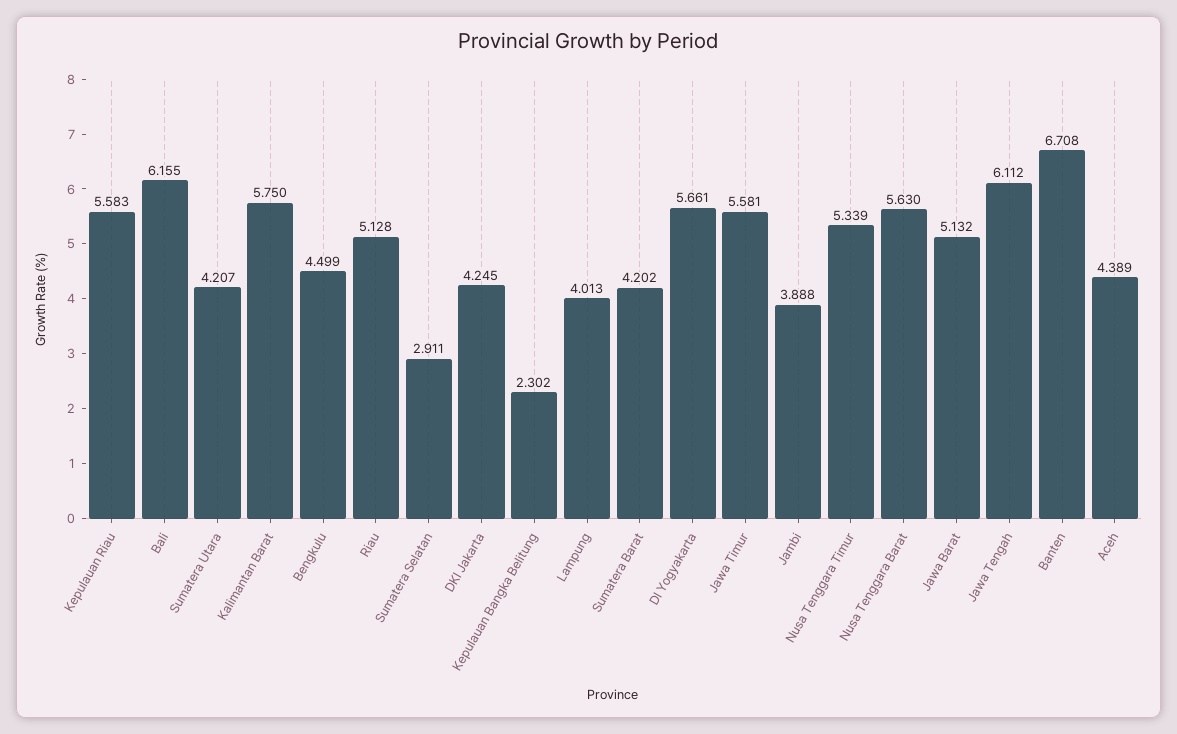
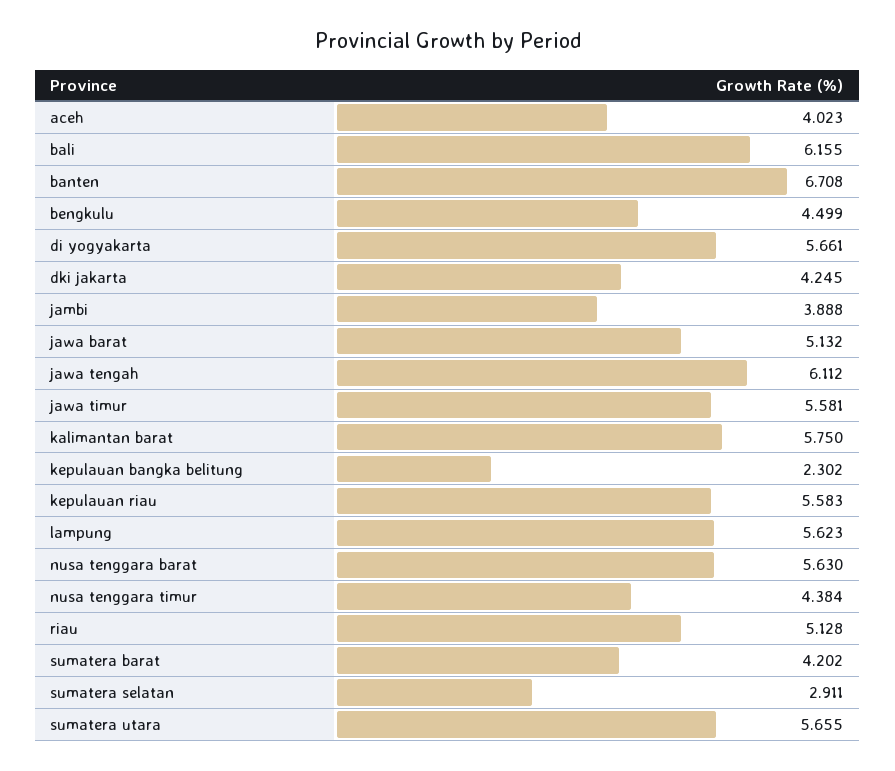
Sumatera Utara: 4.207 -> 5.655
Lampung: 4.013 -> 5.623
Nusa Tenggara Timur: 5.339 -> 4.384
Aceh: 4.389 -> 4.023

